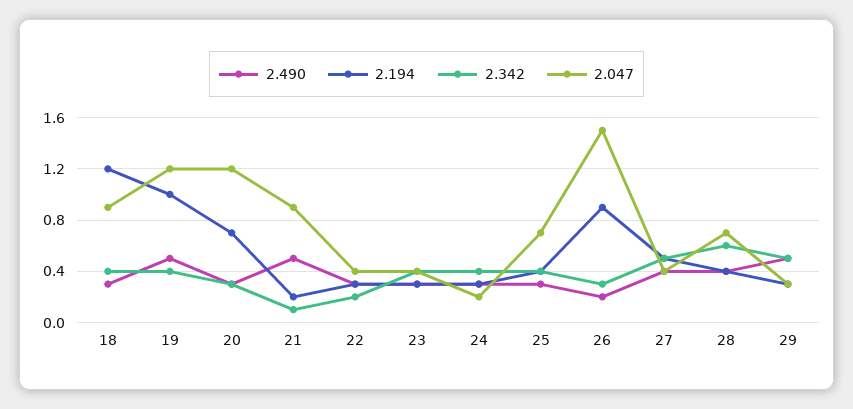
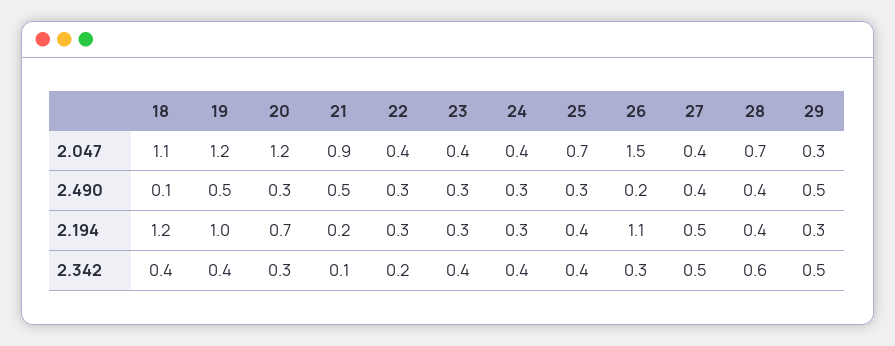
2.490, 18: 0.3 -> 0.1
2.047, 18: 0.9 -> 1.1
2.047, 24: 0.2 -> 0.4
2.194, 26: 0.9 -> 1.1

